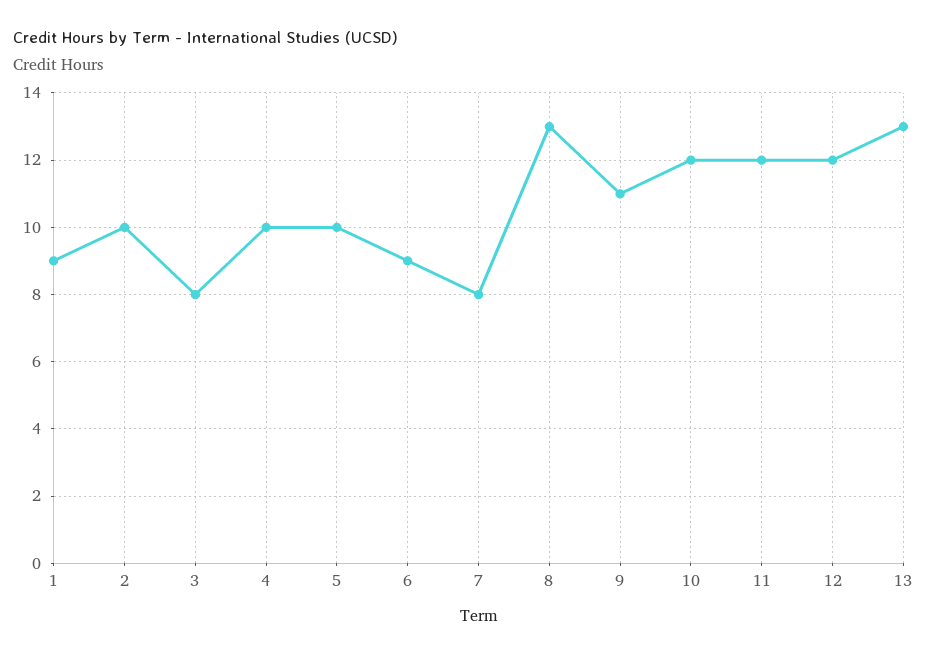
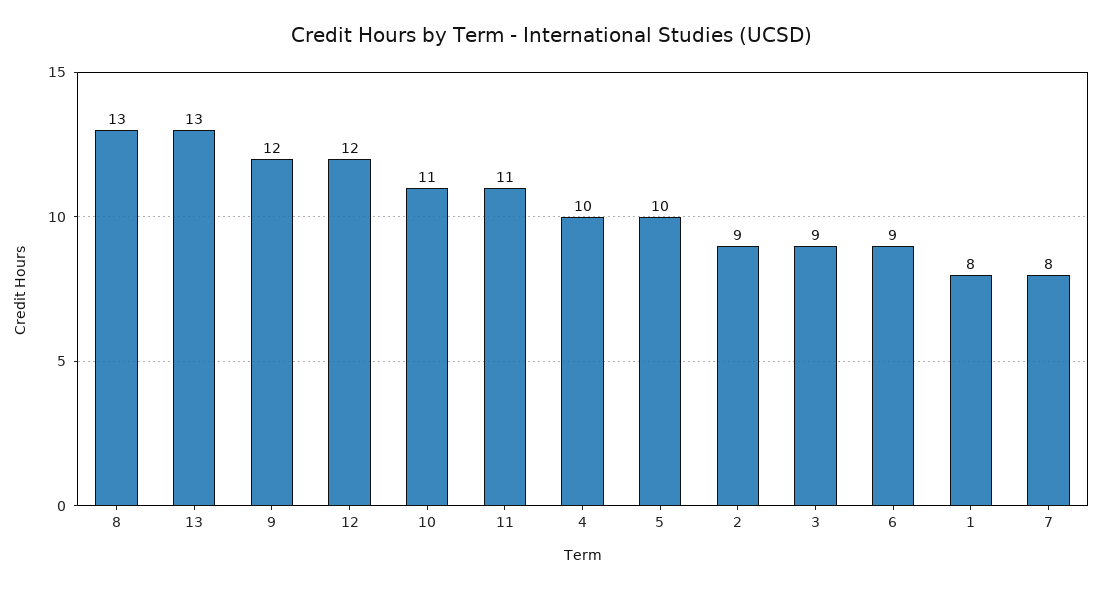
1: 9 -> 8
2: 10 -> 9
3: 8 -> 9
9: 11 -> 12
10: 12 -> 11
11: 12 -> 11

